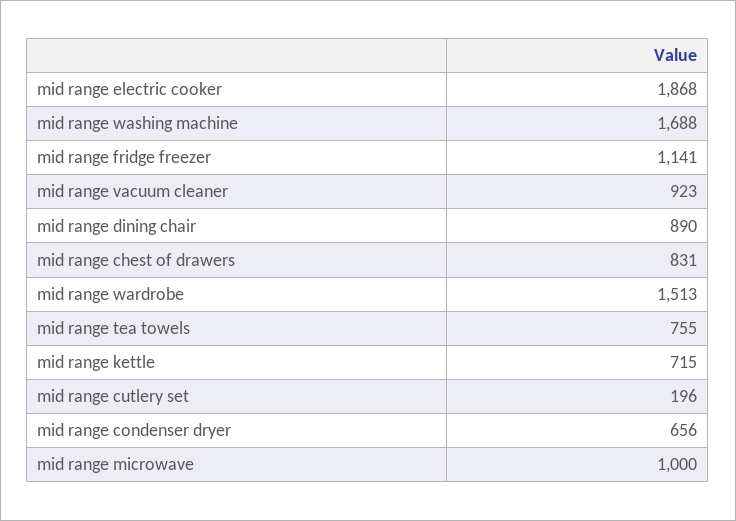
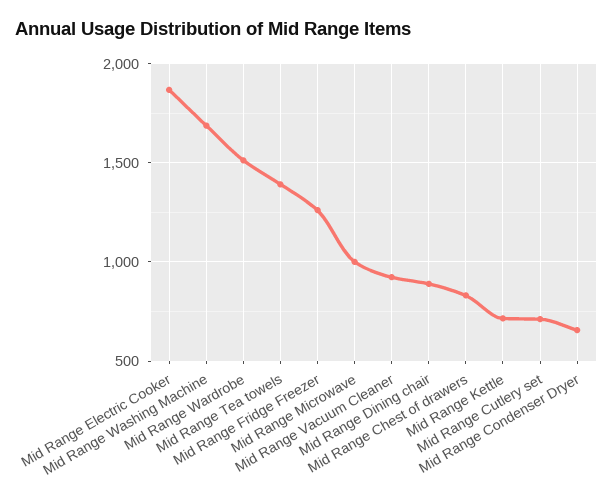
mid range fridge freezer: 1141 -> 1250
mid range tea towels: 755 -> 1400
mid range cutlery set: 196 -> 700

